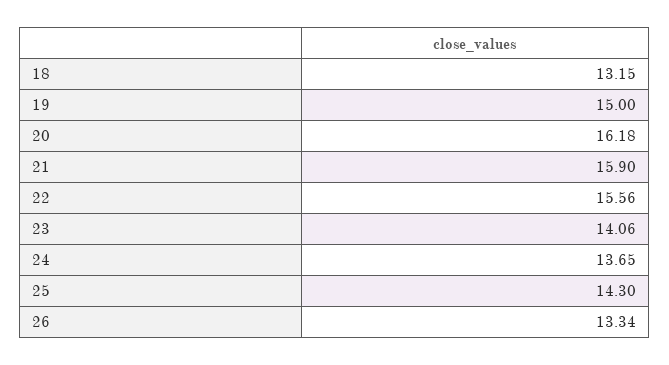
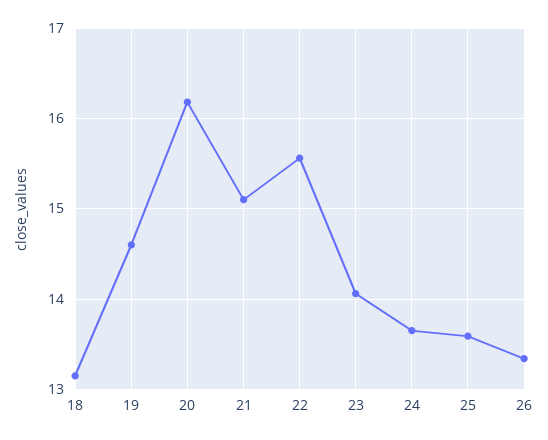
19: 15 -> 14.6
21: 15.9 -> 15.1
25: 14.3 -> 13.6

